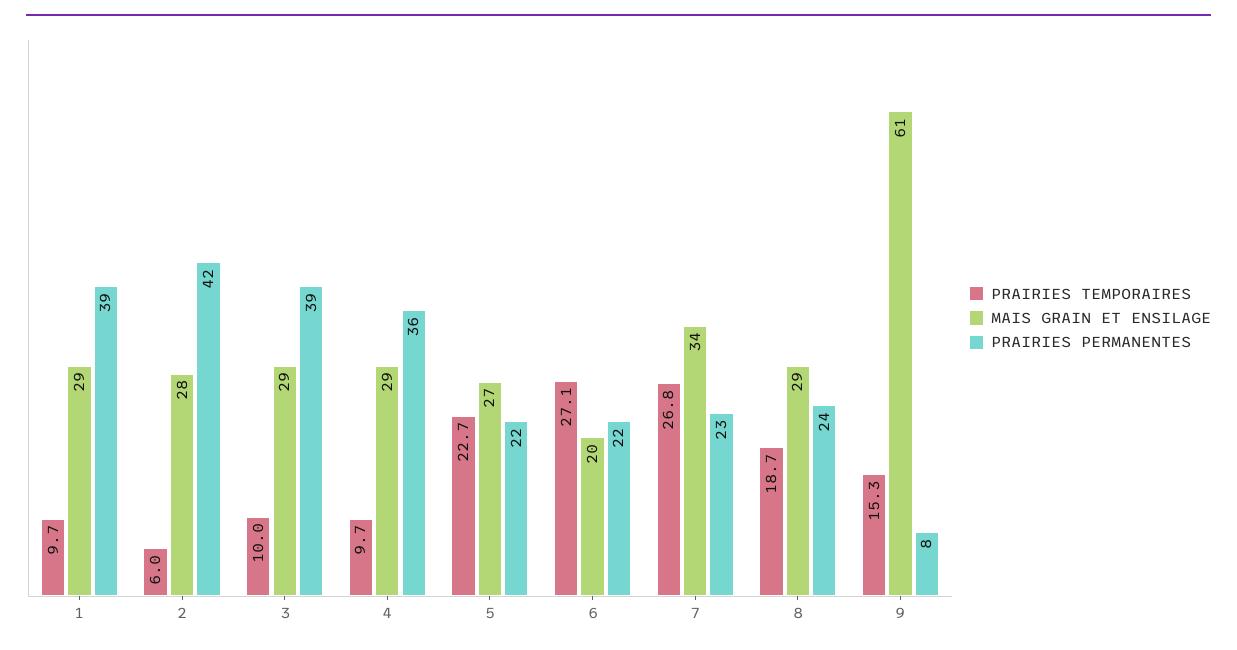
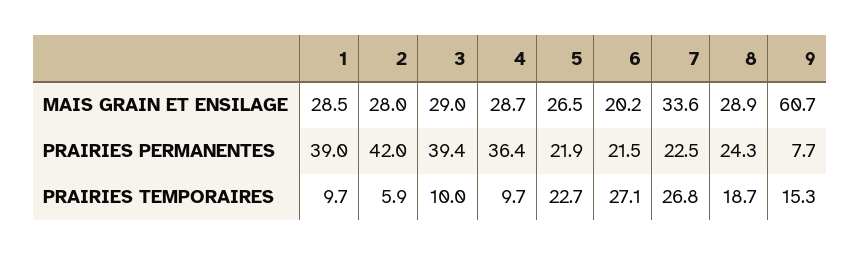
PRAIRIES TEMPORAIRES, 2: 6 -> 5.9

